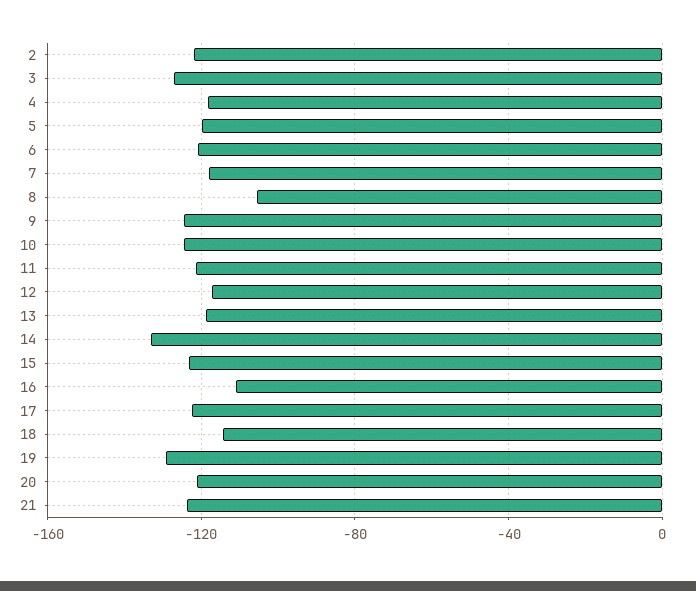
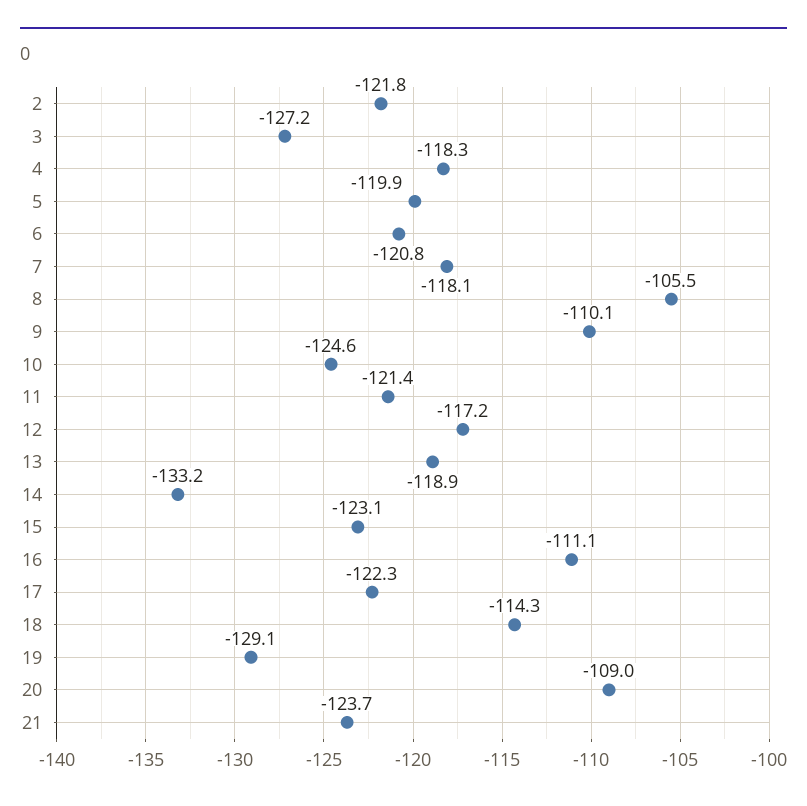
9: -125 -> -110.1
20: -120 -> -109

